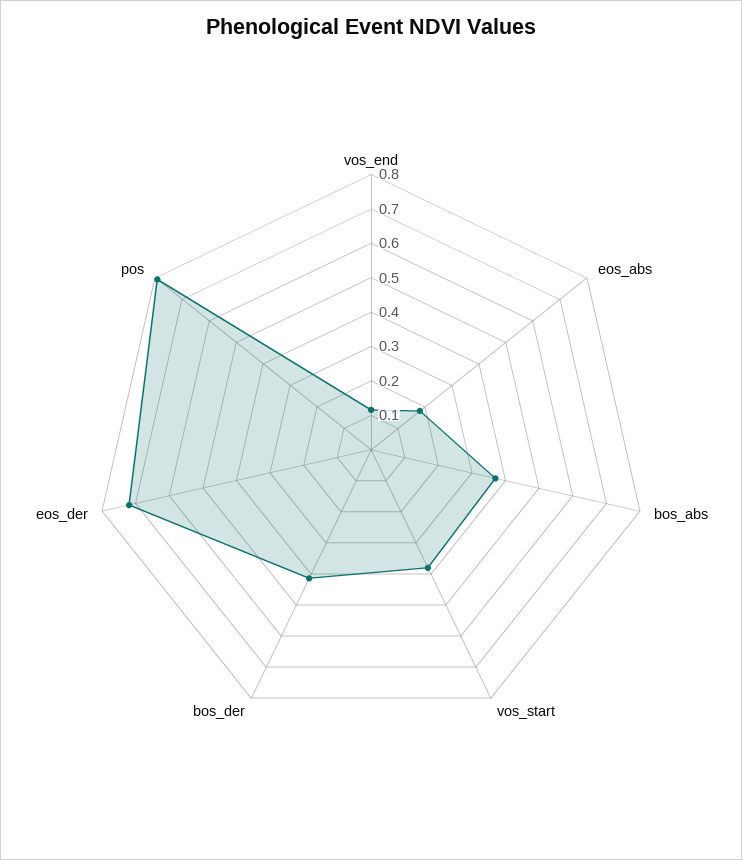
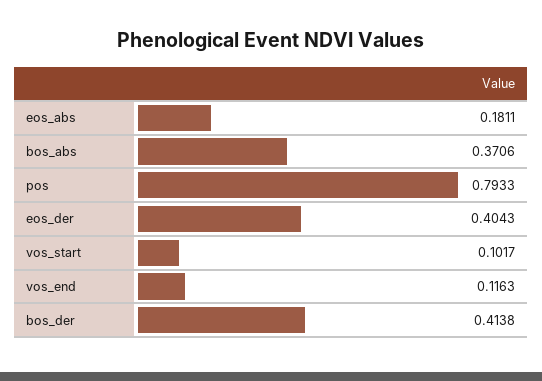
vos_start: 0.375 -> 0.1017
eos_der: 0.725 -> 0.4043

